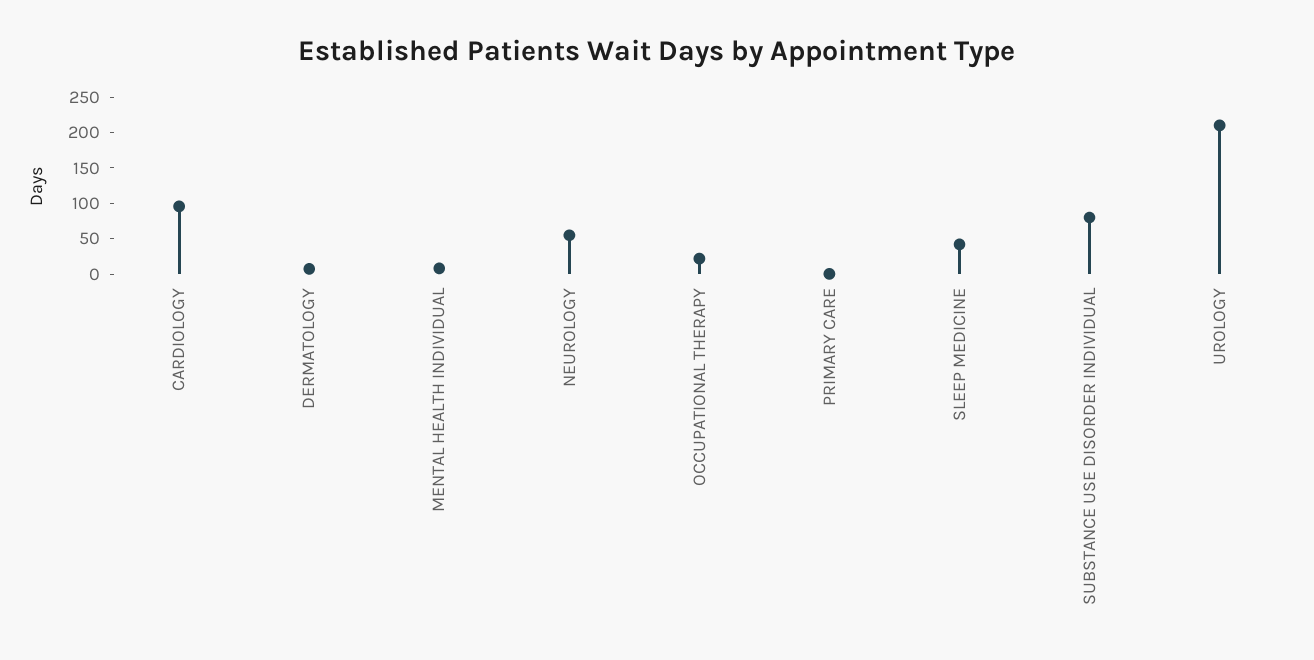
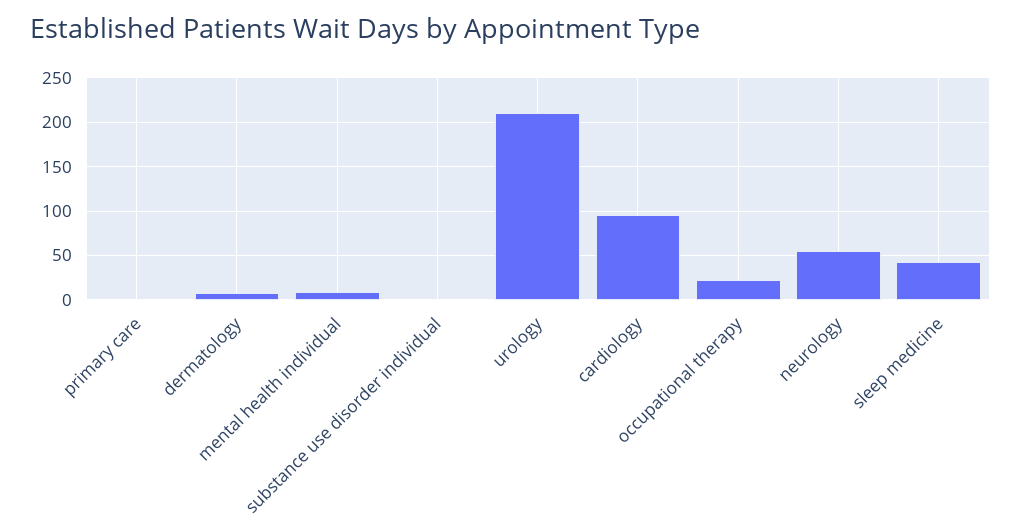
SUBSTANCE USE DISORDER INDIVIDUAL: 75 -> 0

